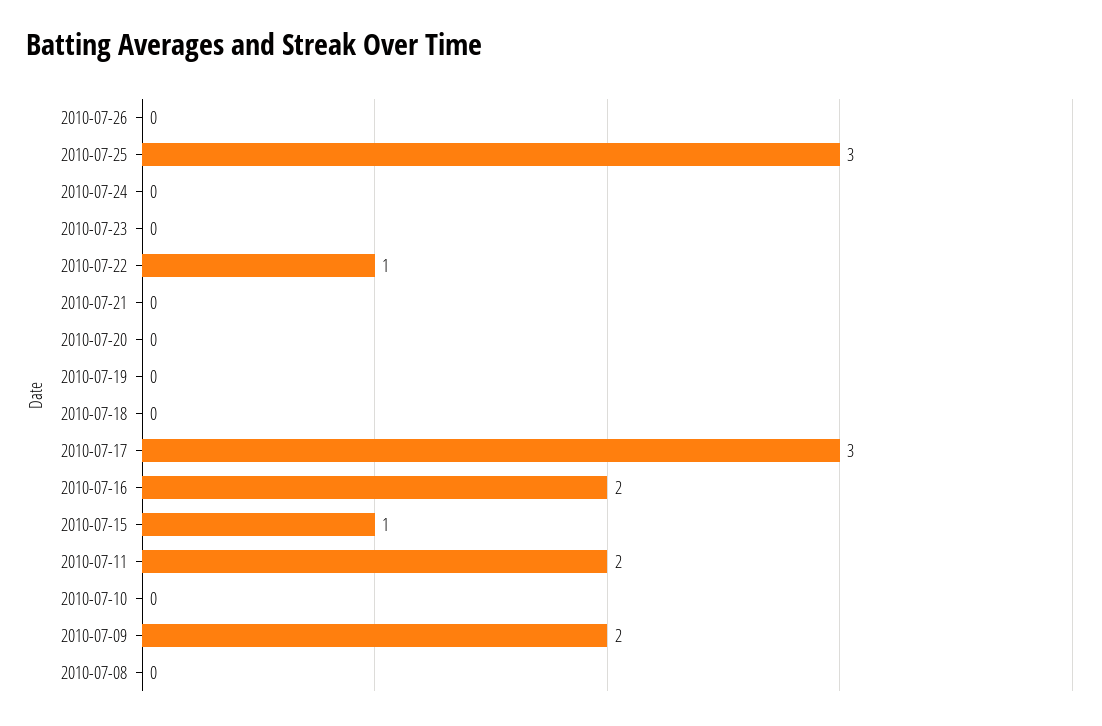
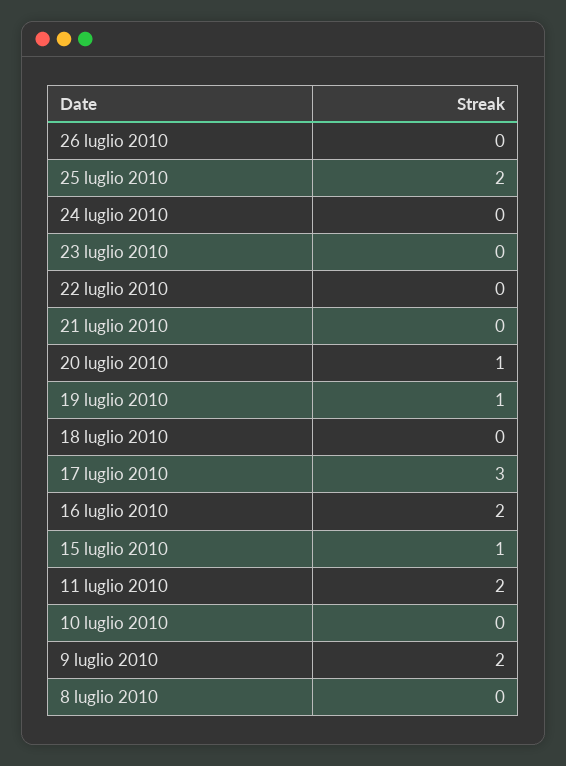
2010-07-25: 3 -> 2
2010-07-22: 1 -> 0
2010-07-20: 0 -> 1
2010-07-19: 0 -> 1

